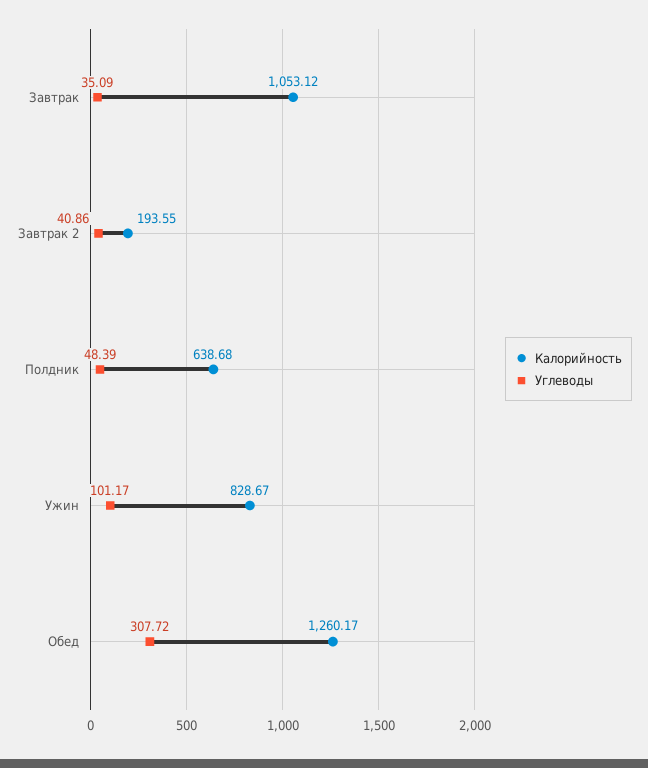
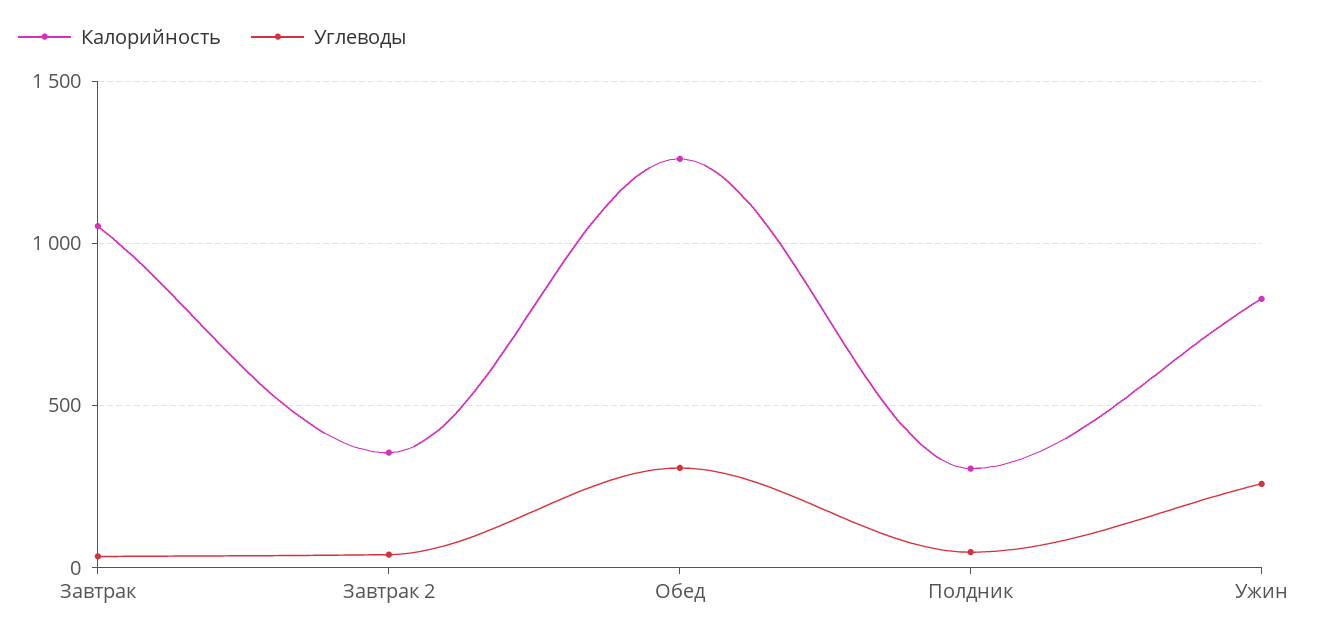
Калорийность, Завтрак 2: 193.55 -> 350
Калорийность, Полдник: 638.68 -> 300
Углеводы, Ужин: 101.17 -> 250

